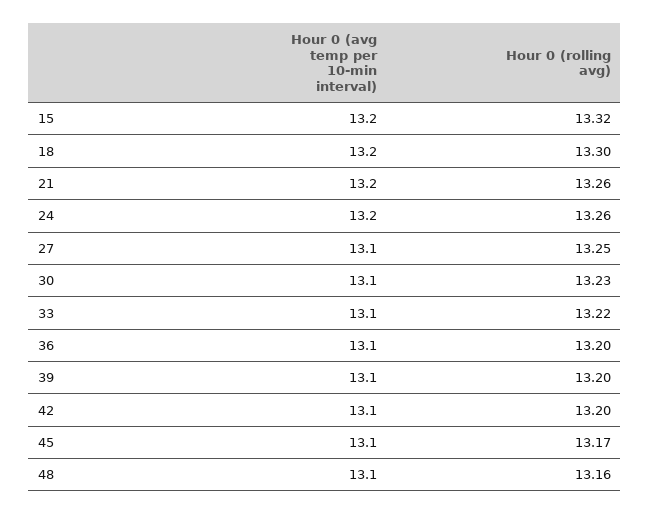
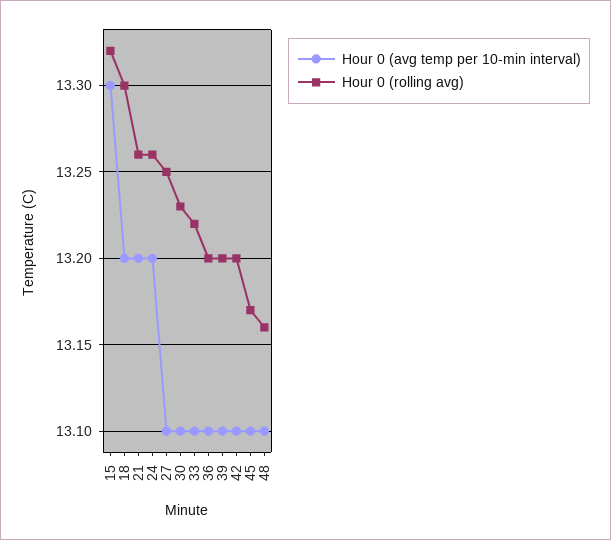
Hour 0 (avg temp per 10-min interval), 15: 13.2 -> 13.3

